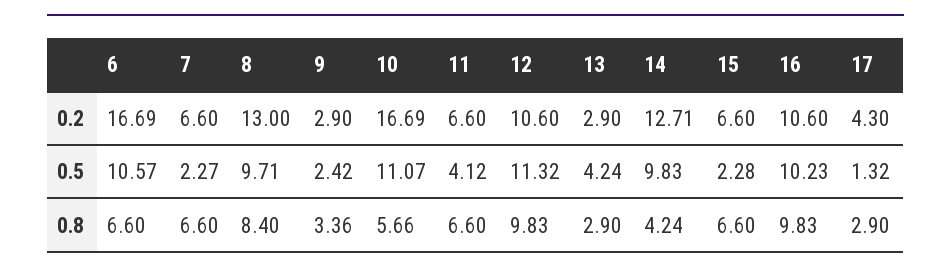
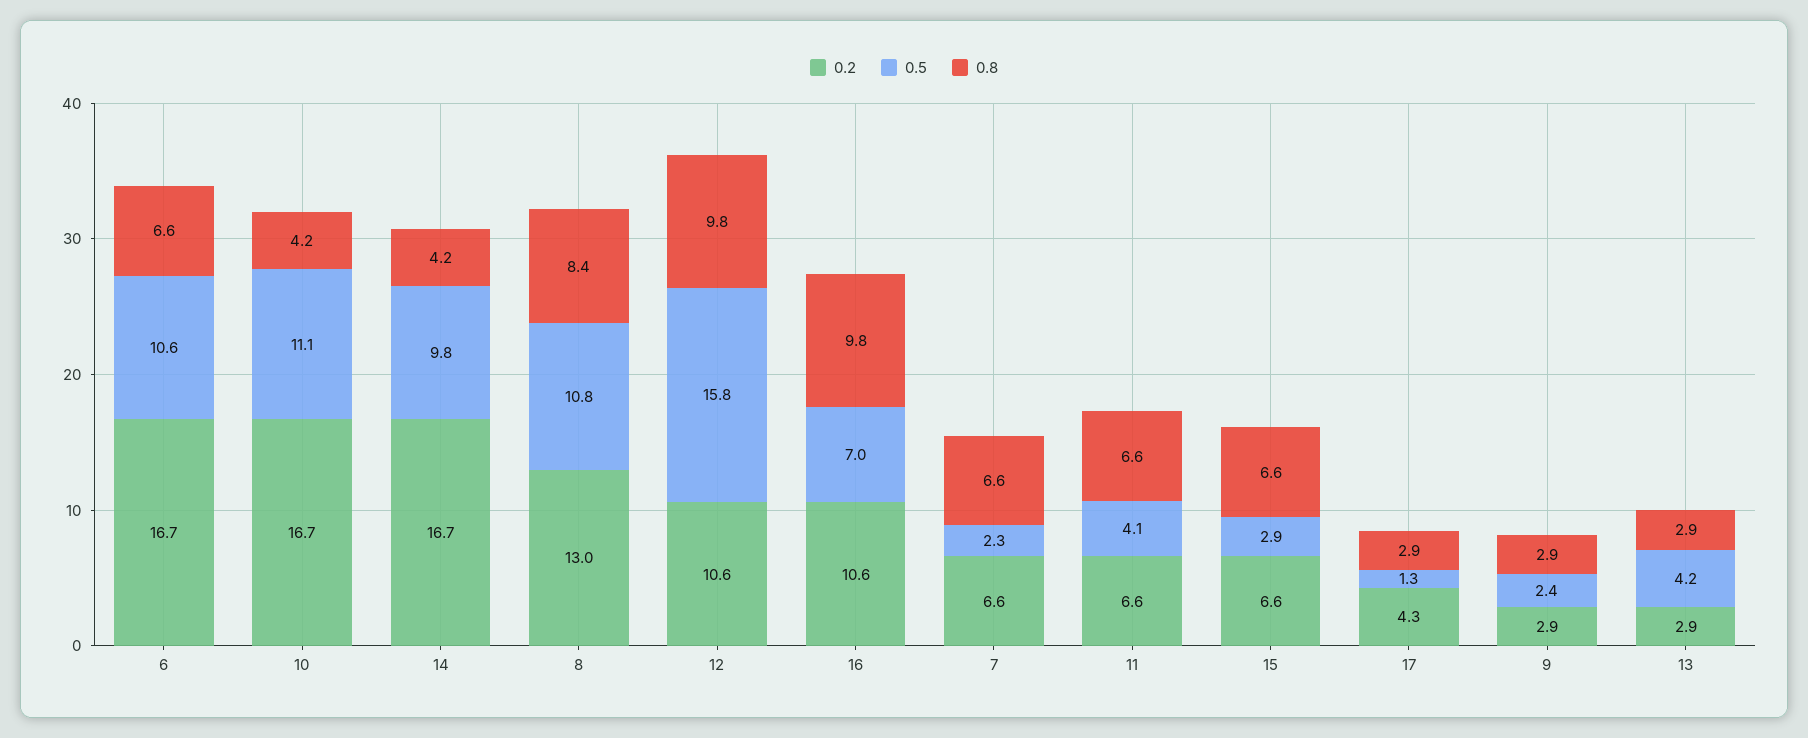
0.2, 14: 12.71 -> 16.7
0.5, 8: 9.71 -> 10.8
0.5, 12: 11.32 -> 15.8
0.5, 15: 2.28 -> 2.9
0.5, 16: 10.23 -> 7
0.8, 9: 3.36 -> 2.9
0.8, 10: 5.66 -> 4.2

